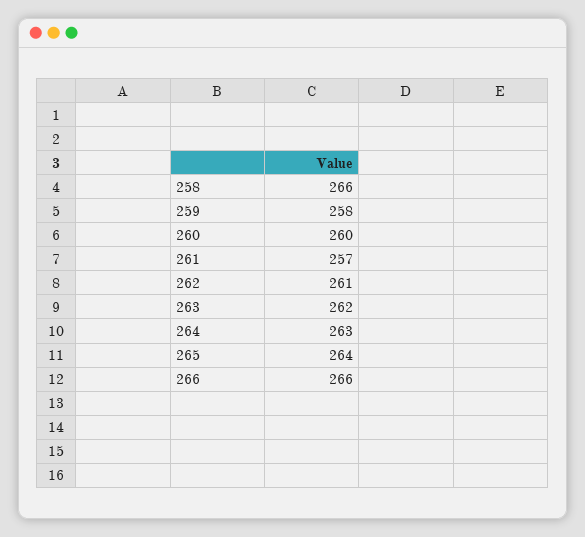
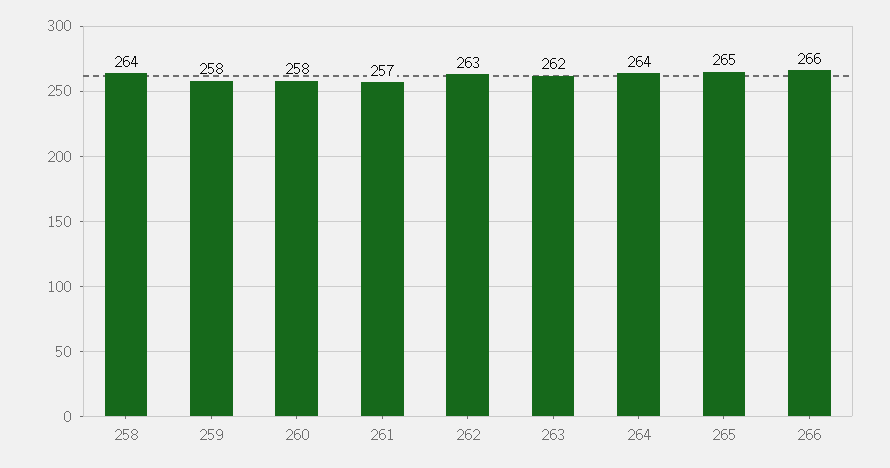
258: 266 -> 264
260: 260 -> 258
262: 261 -> 263
264: 263 -> 264
265: 264 -> 265

